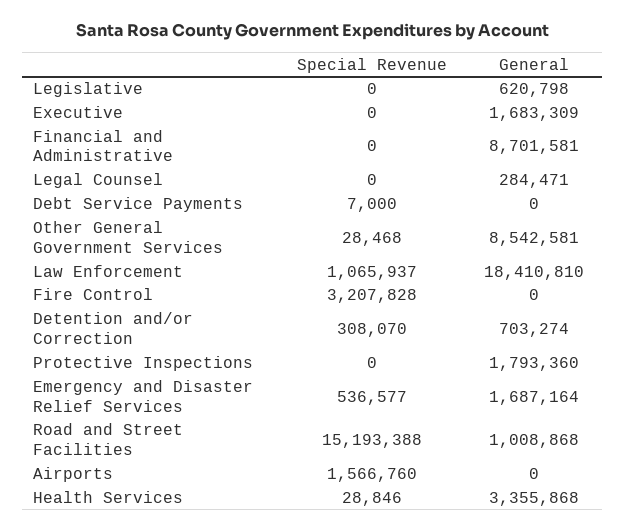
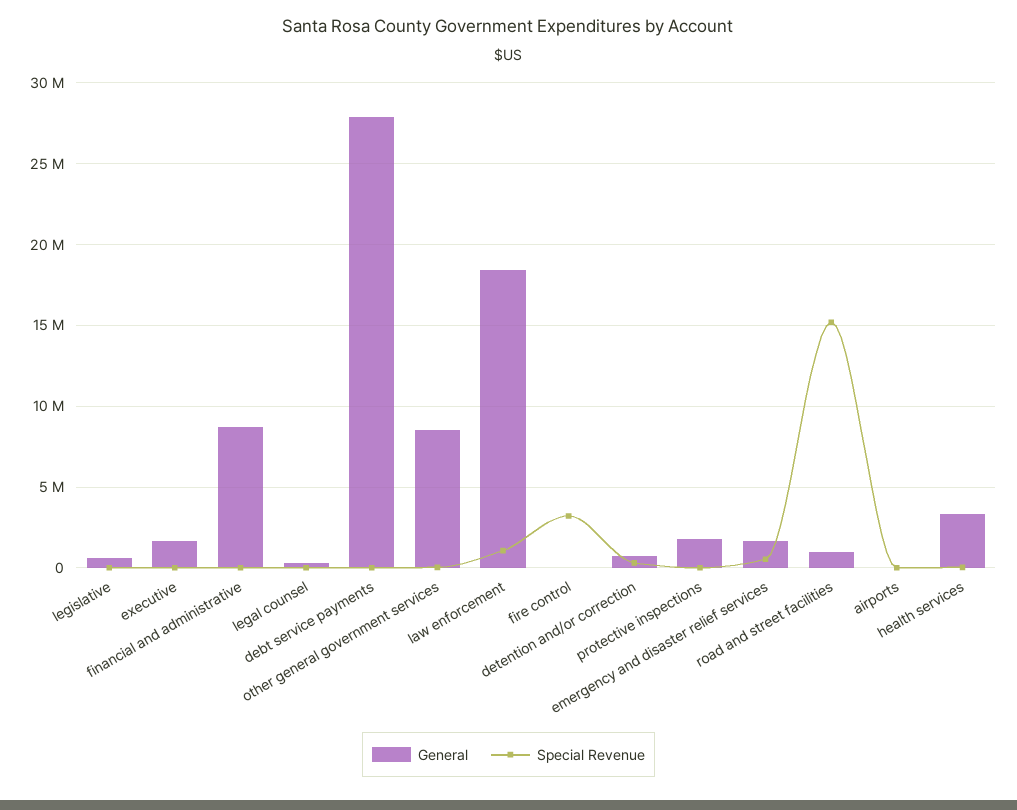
General, Debt Service Payments: 0 -> 28000000
Special Revenue, Airports: 1566760 -> 0

